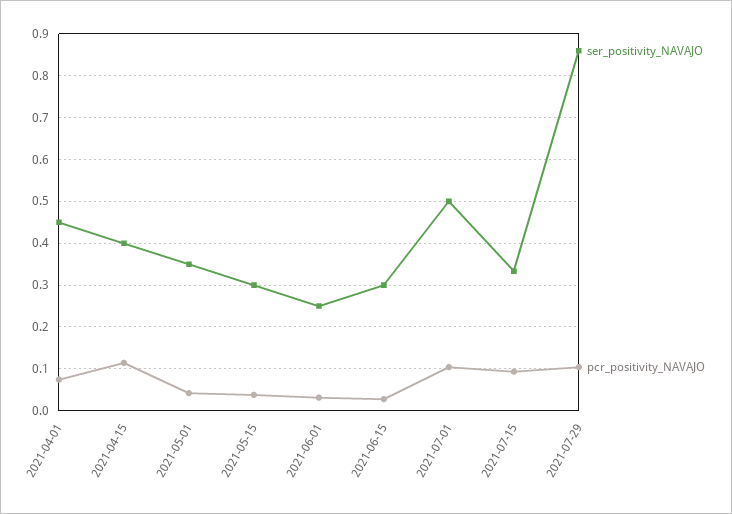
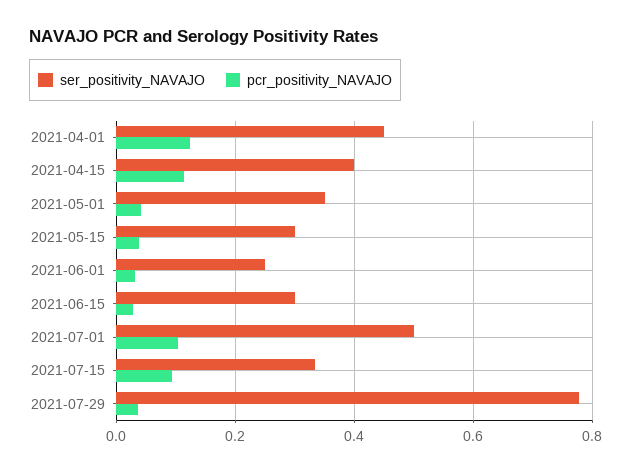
pcr_positivity_NAVAJO, 2021-04-01: 0.08 -> 0.12
ser_positivity_NAVAJO, 2021-07-29: 0.86 -> 0.78
pcr_positivity_NAVAJO, 2021-07-29: 0.1 -> 0.04

